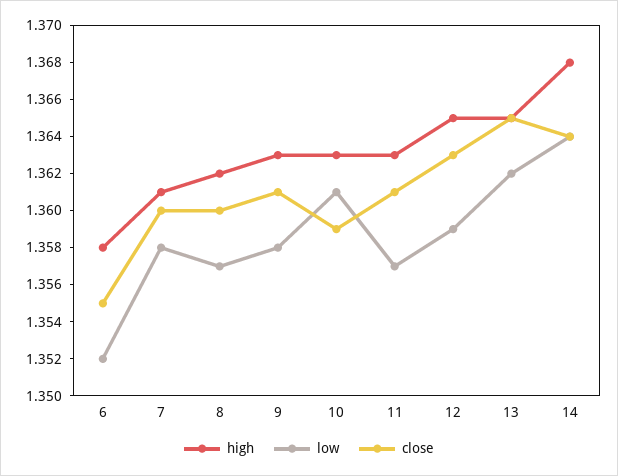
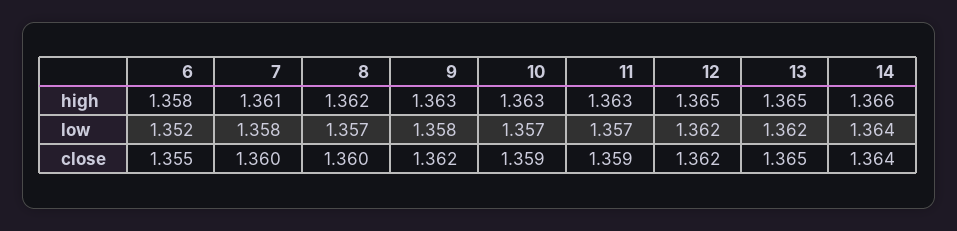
close, 9: 1.361 -> 1.362
low, 10: 1.361 -> 1.357
close, 11: 1.361 -> 1.359
low, 12: 1.359 -> 1.362
close, 12: 1.363 -> 1.362
high, 14: 1.368 -> 1.366

